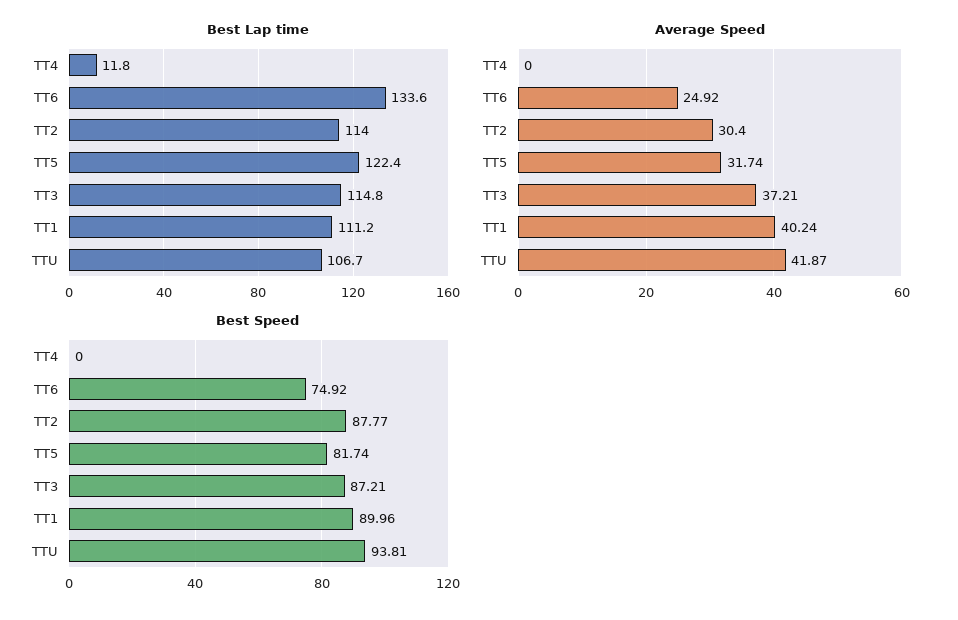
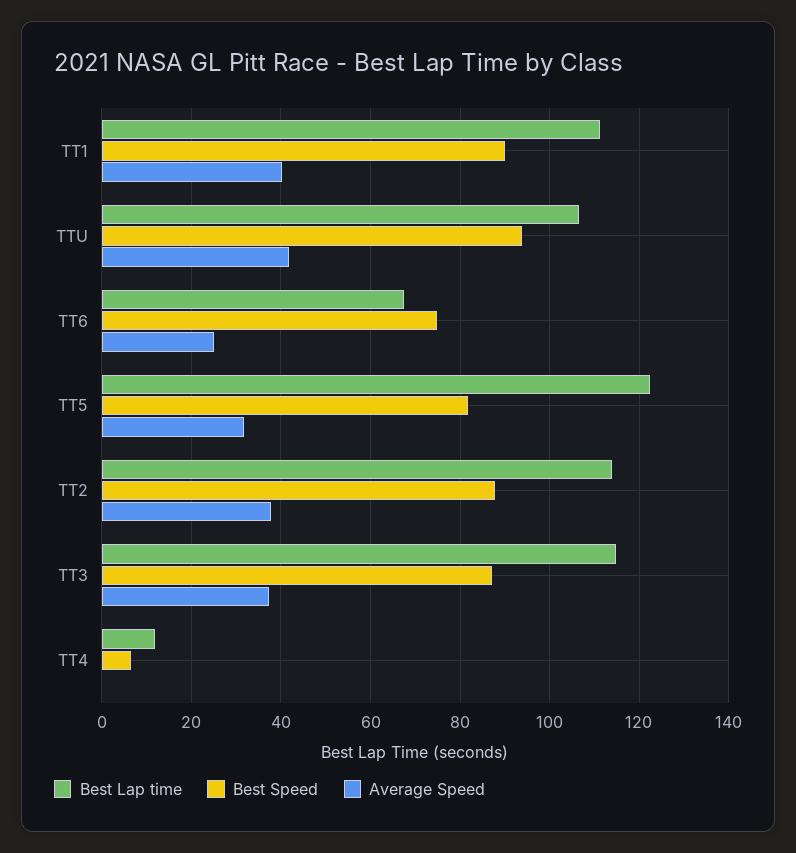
Best Lap time, TT6: 133.6 -> 68
Average Speed, TT2: 30.4 -> 38
Best Speed, TT4: 0 -> 6

